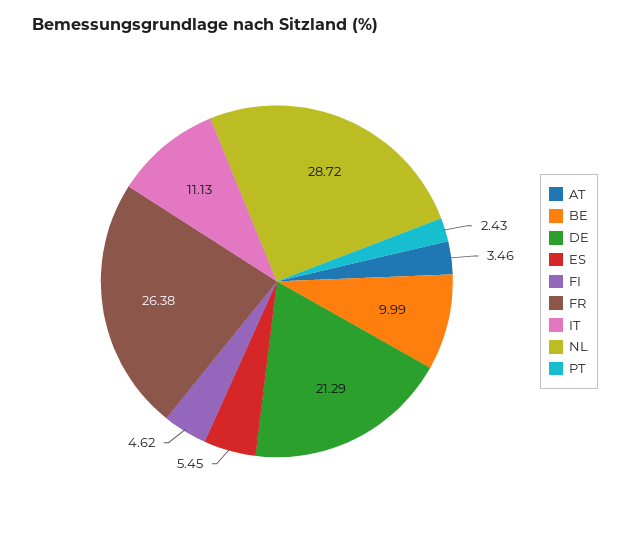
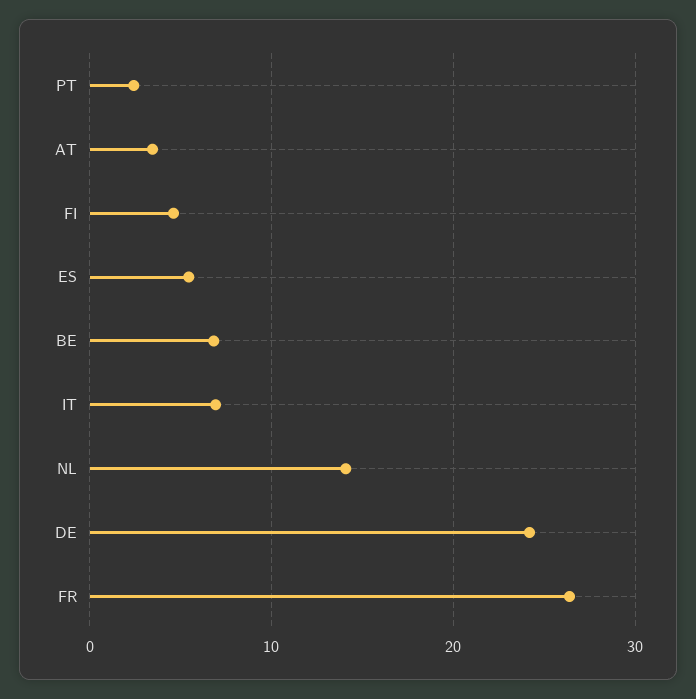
BE: 9.99 -> 7
DE: 21.29 -> 24
IT: 11.13 -> 7
NL: 28.72 -> 14

